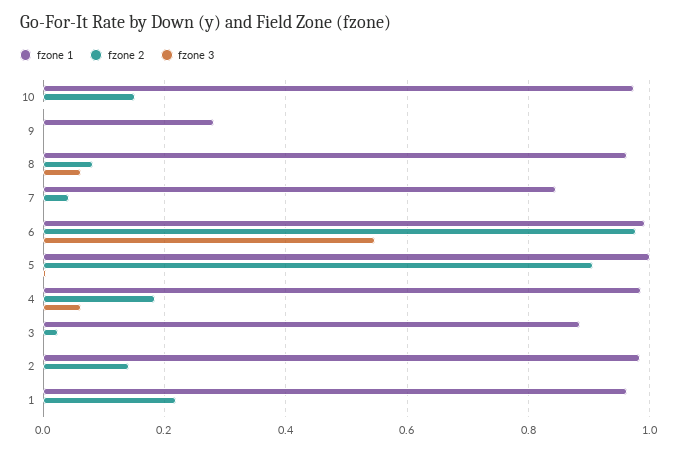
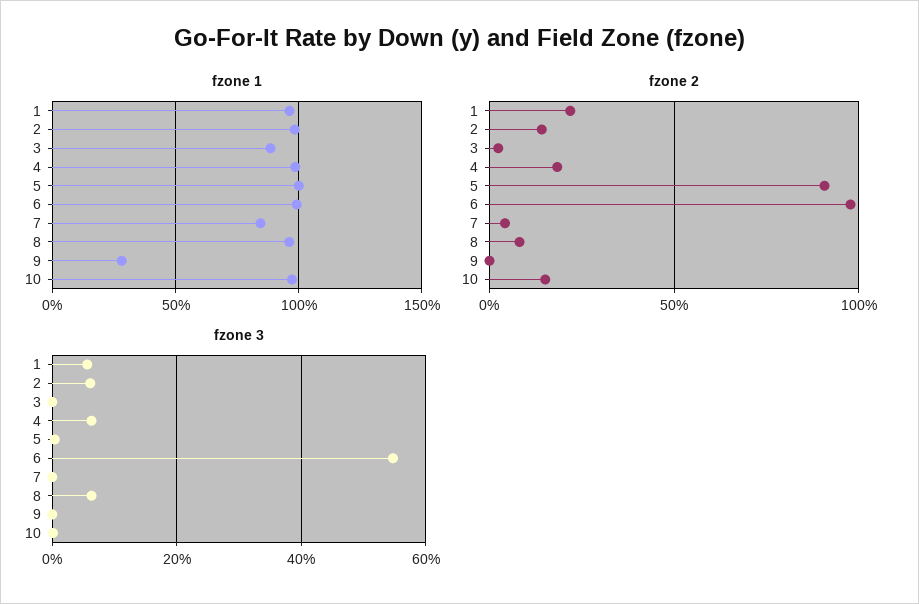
fzone 3, 2: 0 -> 0.06
fzone 3, 1: 0 -> 0.06

